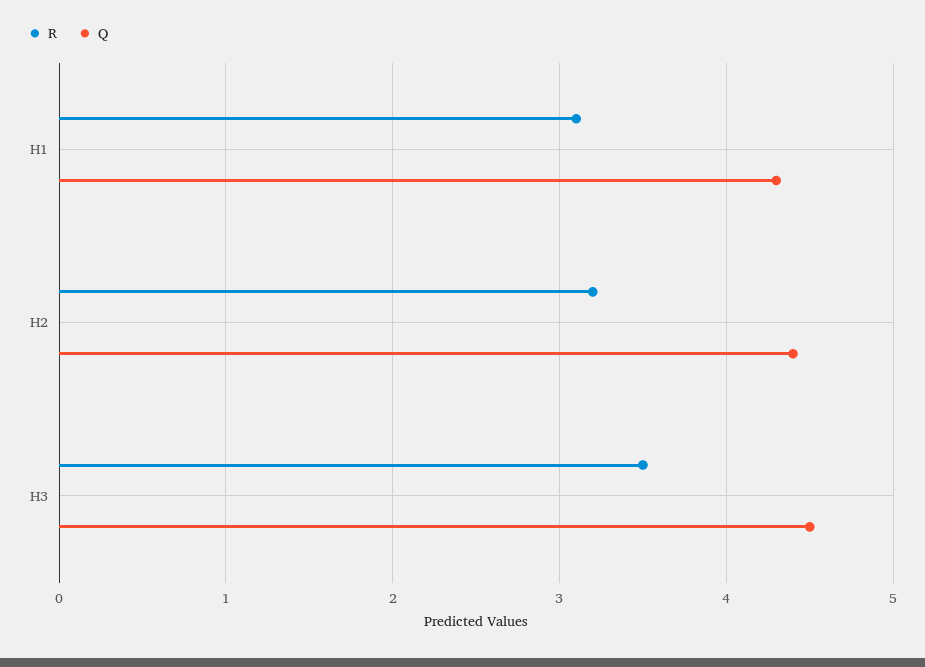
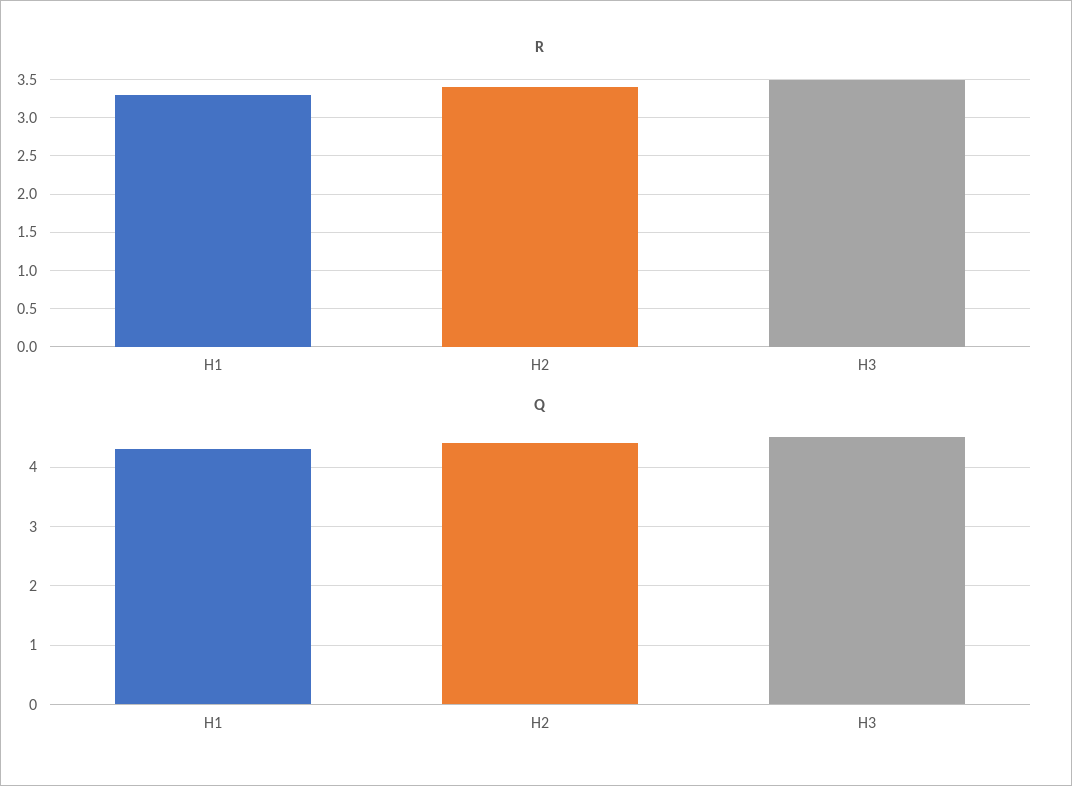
R, H1: 3.1 -> 3.3
R, H2: 3.2 -> 3.4

